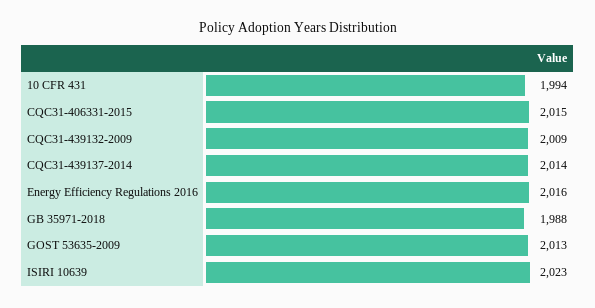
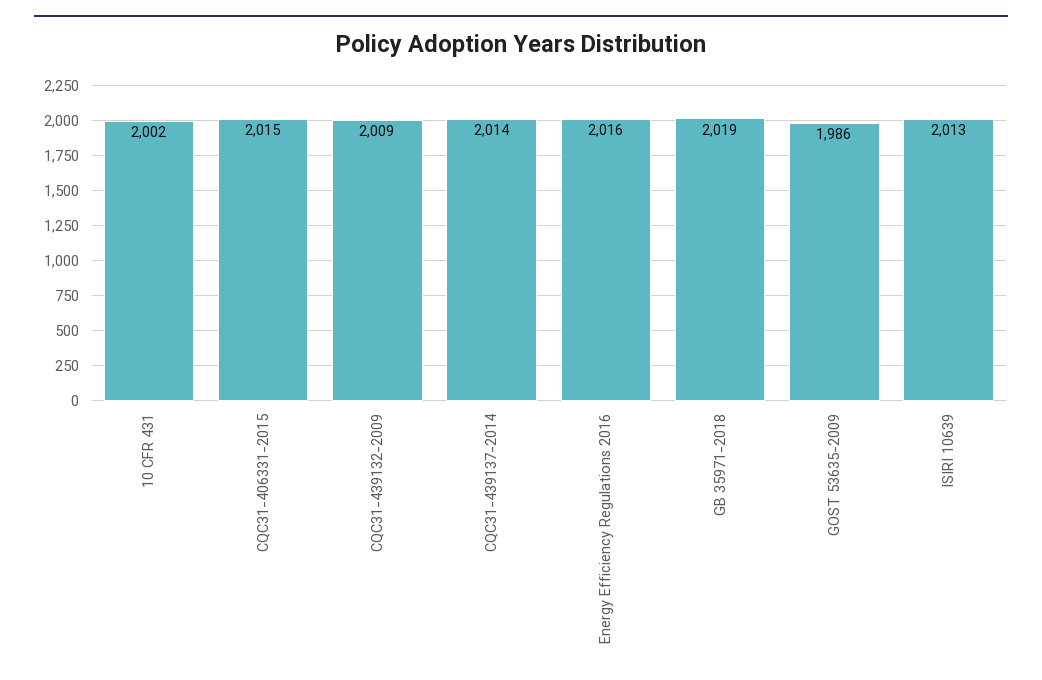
10 CFR 431: 1994 -> 2002
GB 35971-2018: 1988 -> 2019
GOST 53635-2009: 2013 -> 1986
ISIRI 10639: 2023 -> 2013

